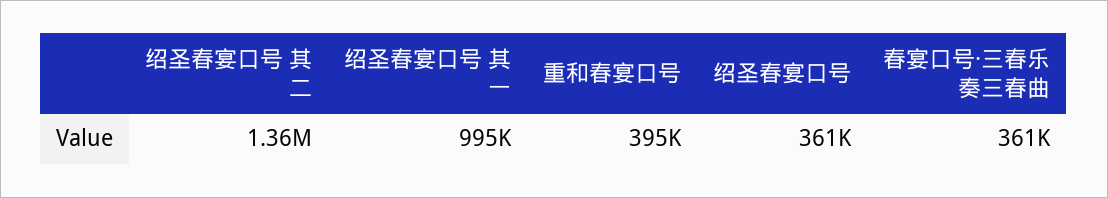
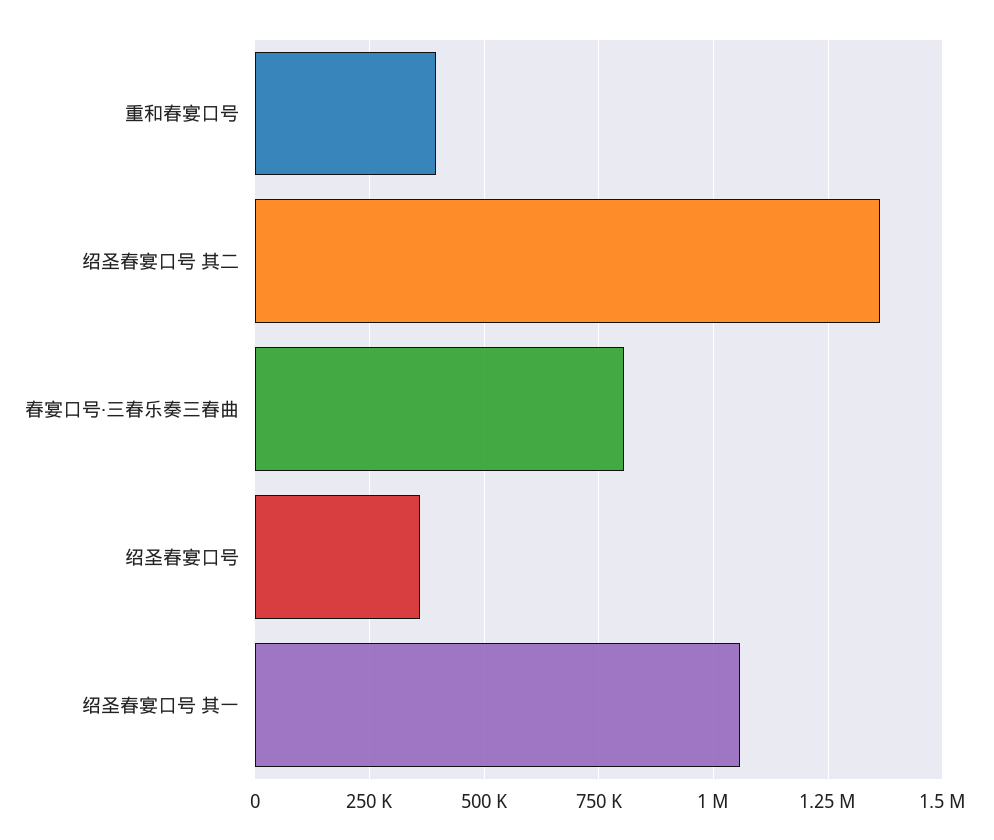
绍圣春宴口号 其一: 995000 -> 1050000
春宴口号·三春乐奏三春曲: 361000 -> 800000

